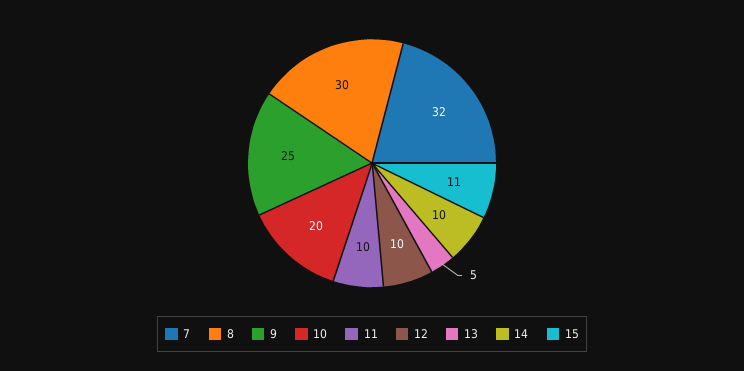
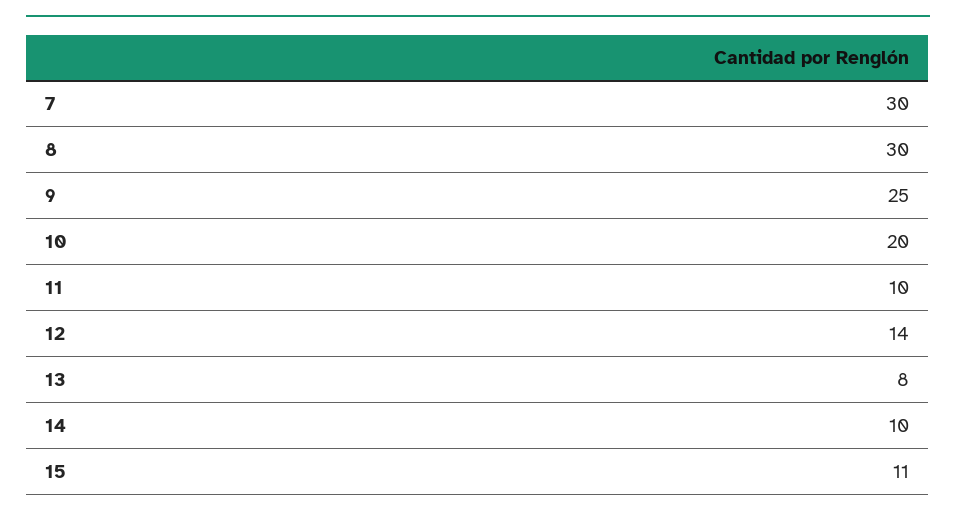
7: 32 -> 30
12: 10 -> 14
13: 5 -> 8

